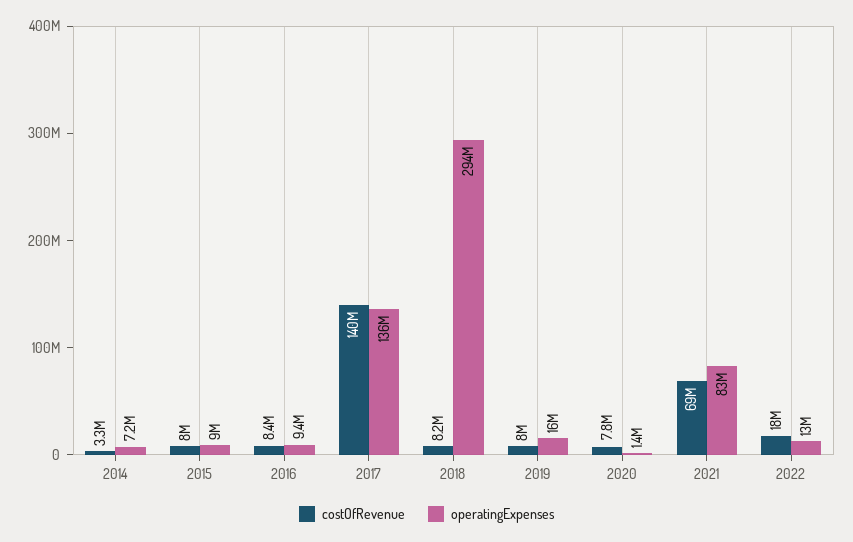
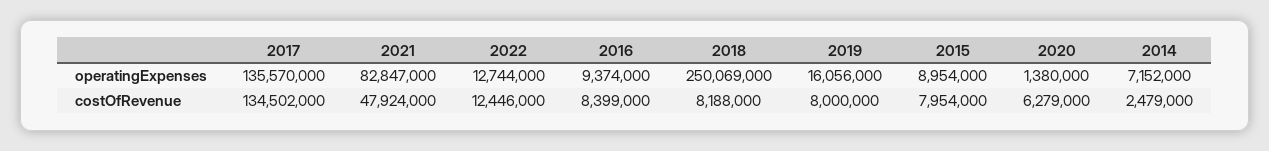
costOfRevenue, 2014: 3300000 -> 2479000
costOfRevenue, 2017: 140000000 -> 134502000
operatingExpenses, 2018: 294000000 -> 250069000
costOfRevenue, 2020: 7800000 -> 6279000
costOfRevenue, 2021: 69000000 -> 47924000
costOfRevenue, 2022: 18000000 -> 12446000

